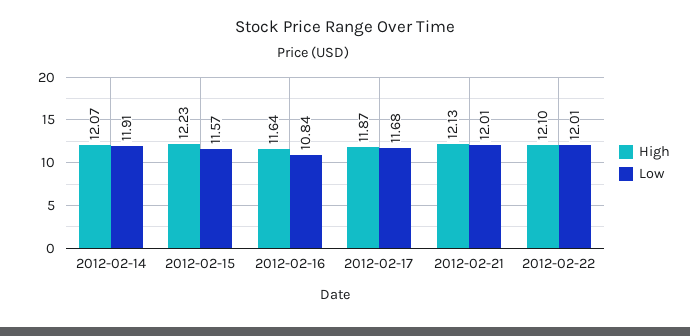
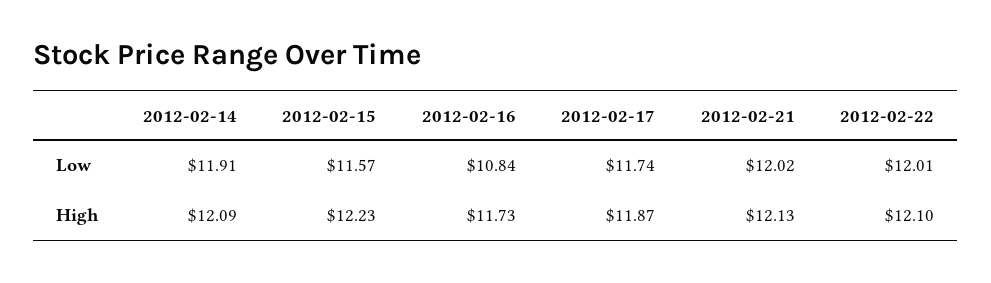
High, 2012-02-14: 12.07 -> 12.09
High, 2012-02-16: 11.64 -> 11.73
Low, 2012-02-17: 11.68 -> 11.74
Low, 2012-02-21: 12.01 -> 12.02

